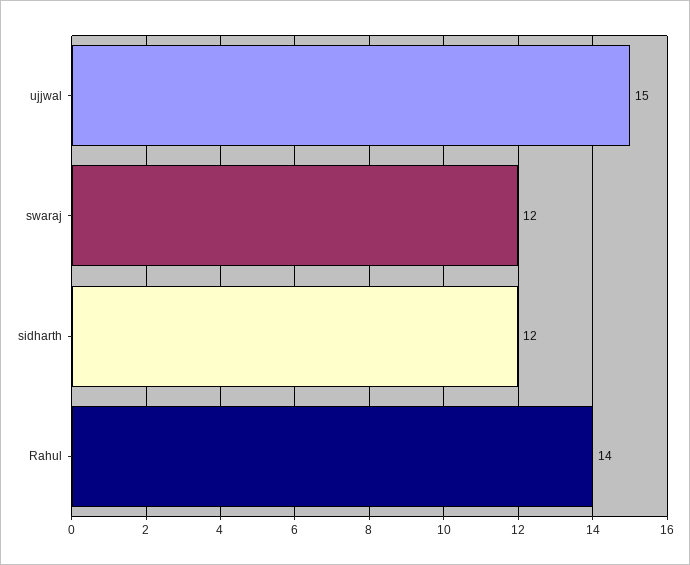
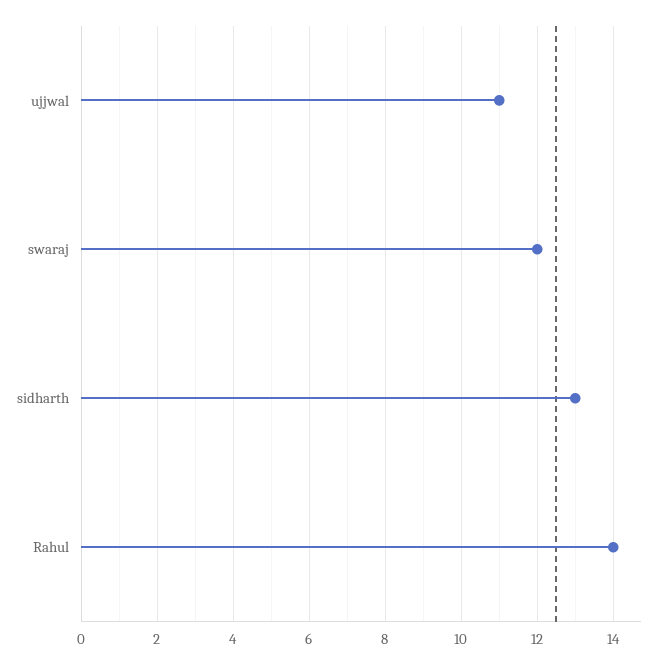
ujjwal: 15 -> 11
sidharth: 12 -> 13

